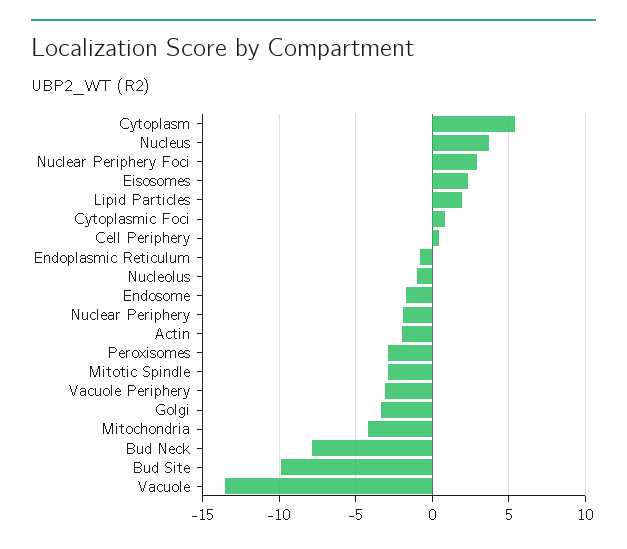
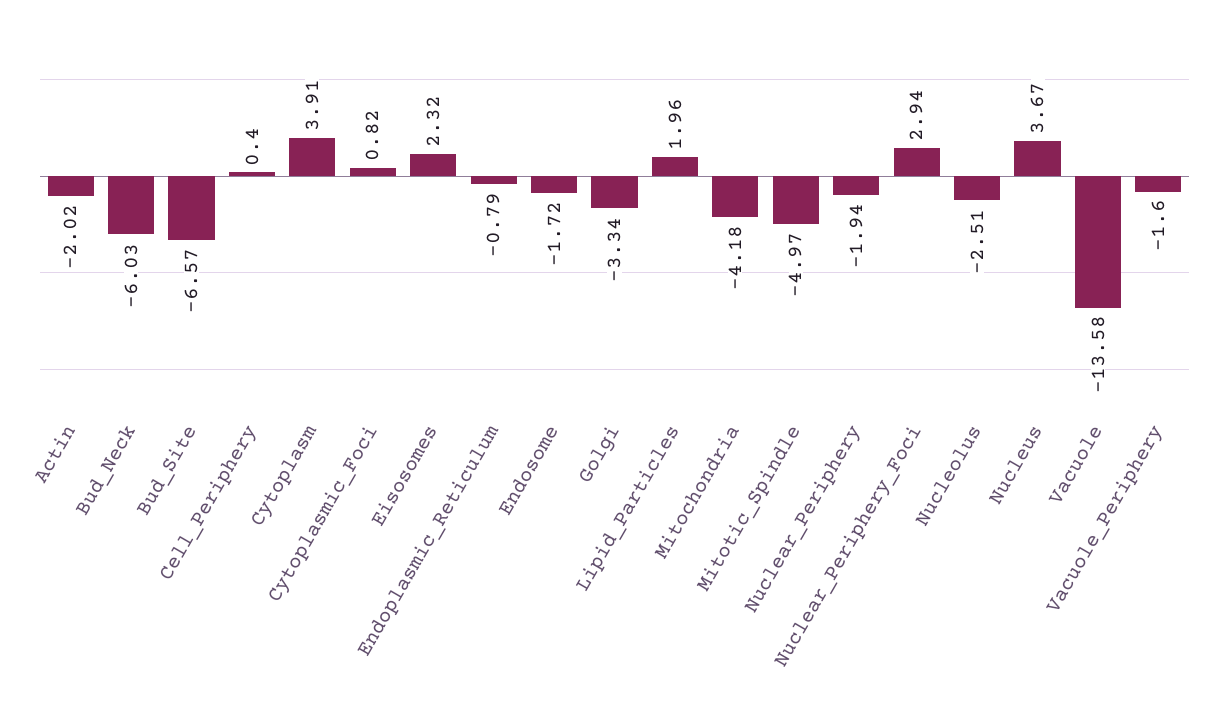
Cytoplasm: 5.5 -> 3.91
Nucleolus: -1 -> -2.51
Peroxisomes: -3 -> none
Mitotic Spindle: -3 -> -4.97
Vacuole Periphery: -3 -> -1.6
Bud Neck: -8 -> -6.03
Bud Site: -10 -> -6.57

